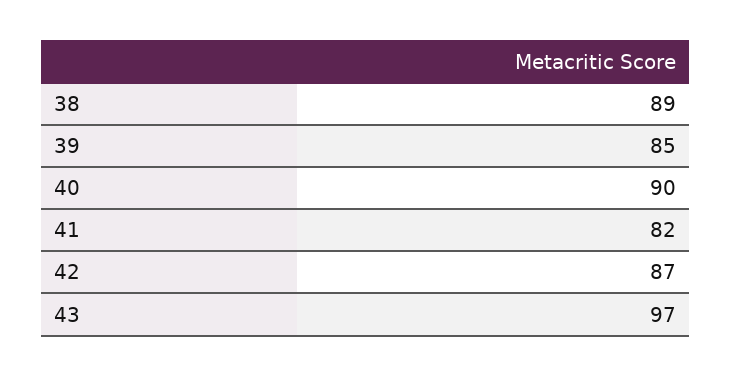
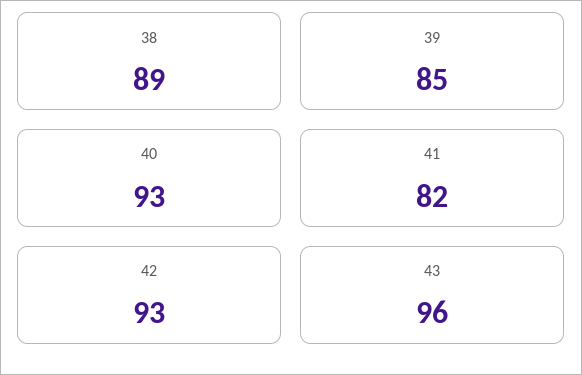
40: 90 -> 93
42: 87 -> 93
43: 97 -> 96

